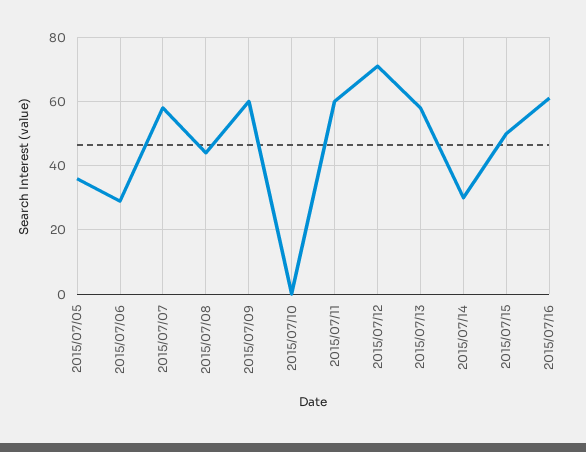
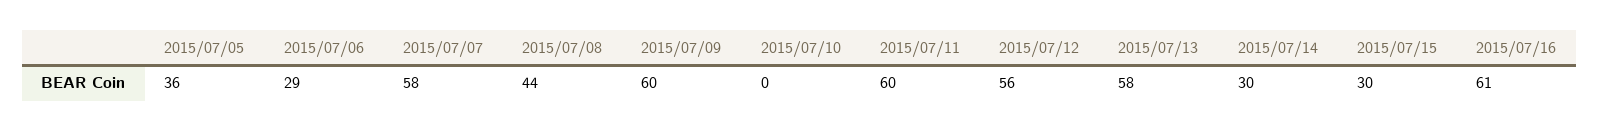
2015/07/12: 70 -> 56
2015/07/15: 50 -> 30

